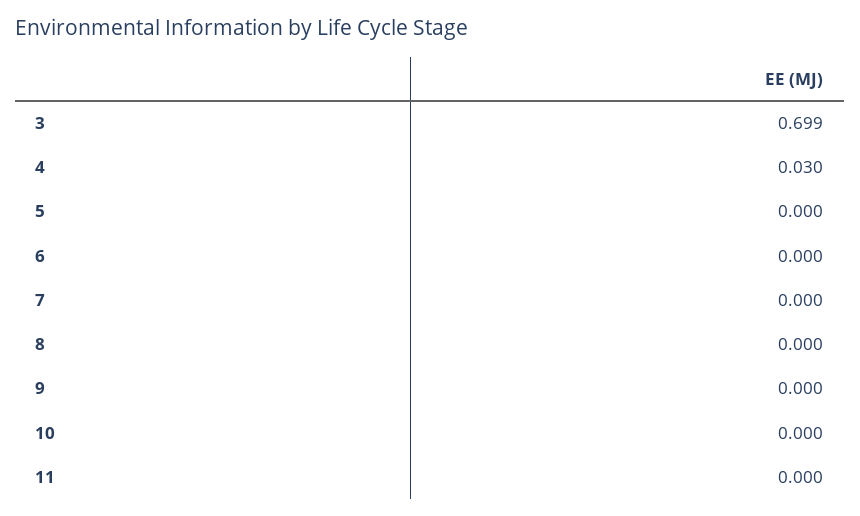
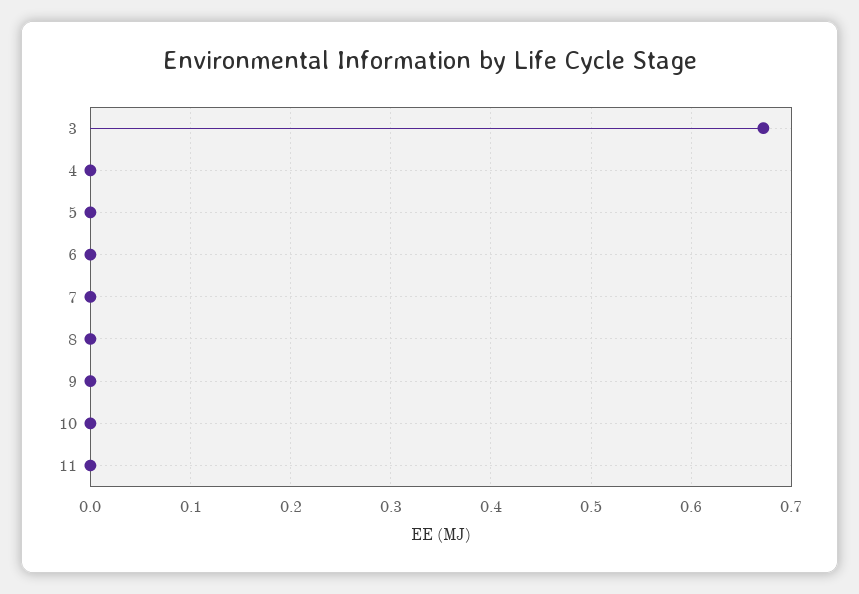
3: 0.699 -> 0.67
4: 0.03 -> 0

